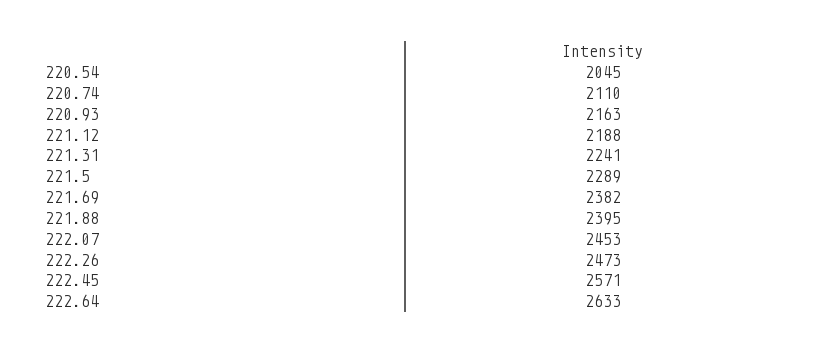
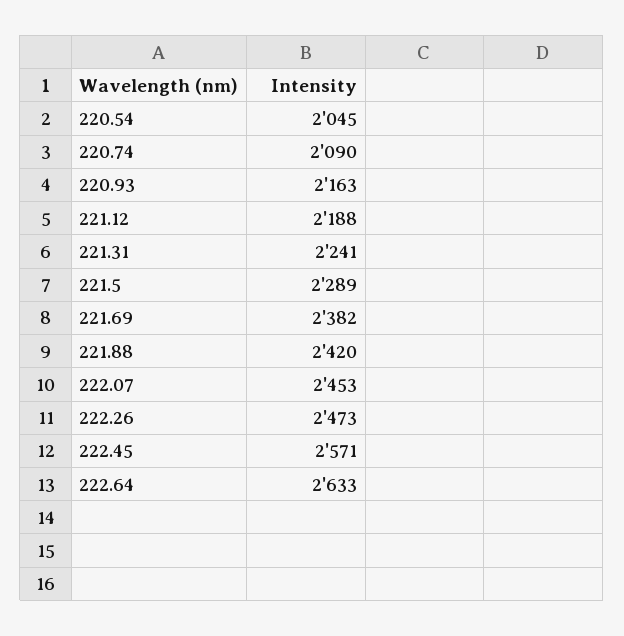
220.74: 2110 -> 2090
221.88: 2395 -> 2420

